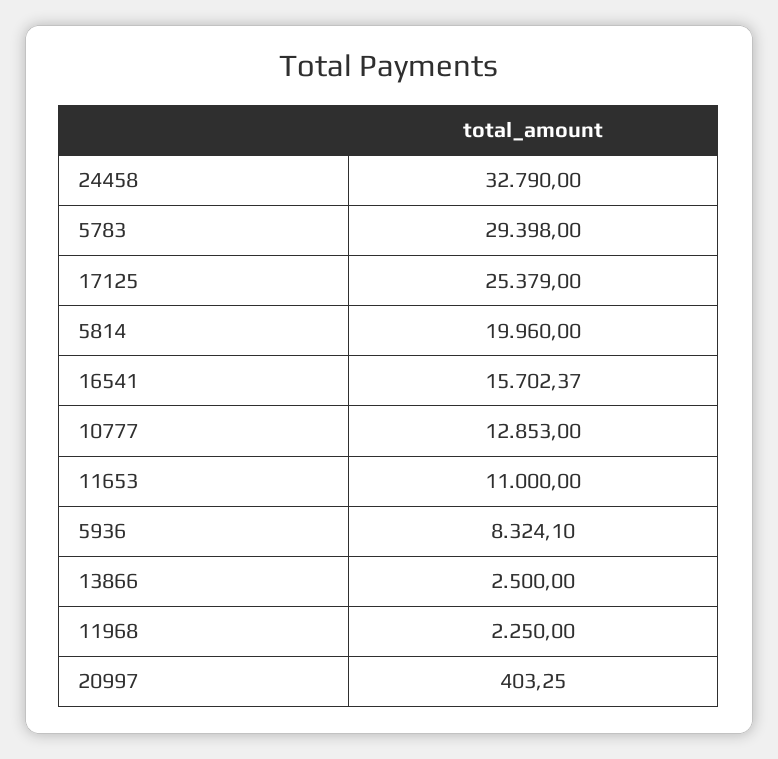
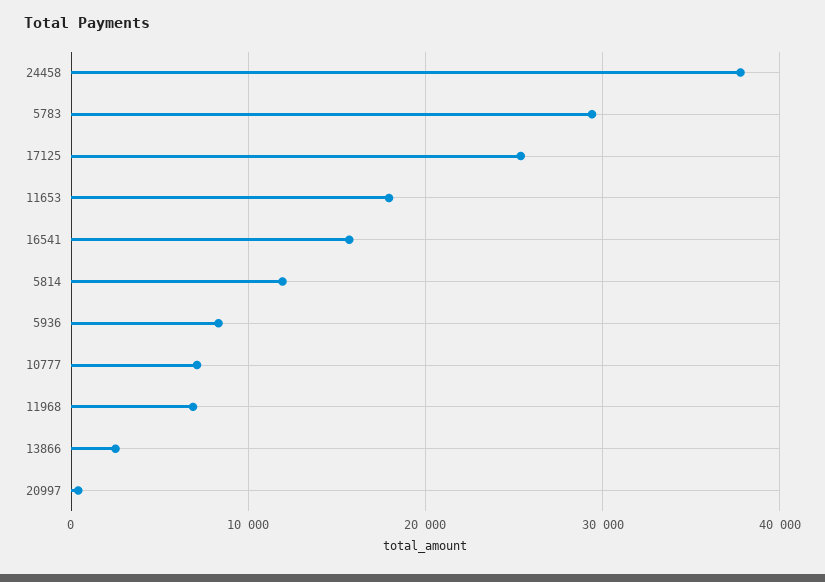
24458: 32790 -> 38000
5814: 19960 -> 12000
10777: 12853 -> 7000
11653: 11000 -> 18000
11968: 2250 -> 7000

